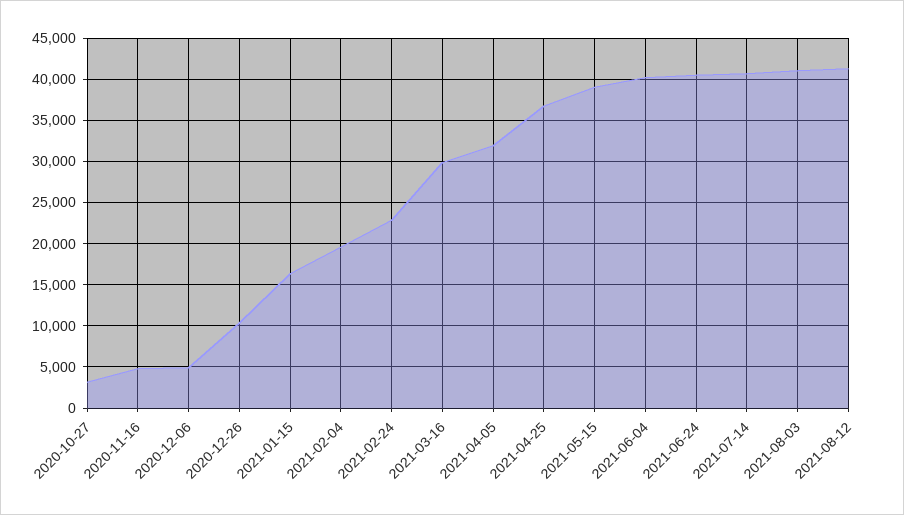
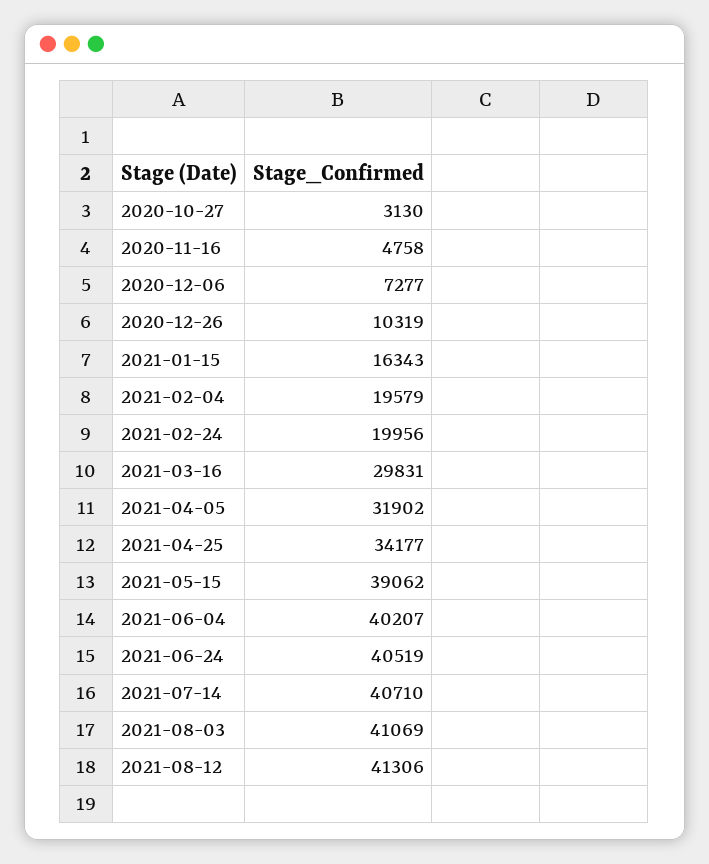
2020-12-06: 5000 -> 7277
2021-02-24: 23000 -> 19956
2021-04-25: 37000 -> 34177

